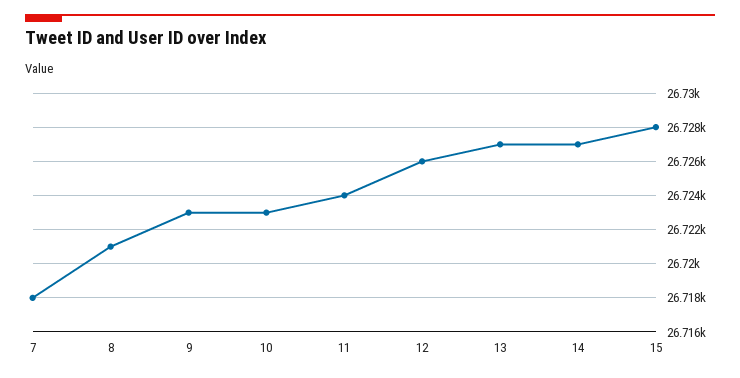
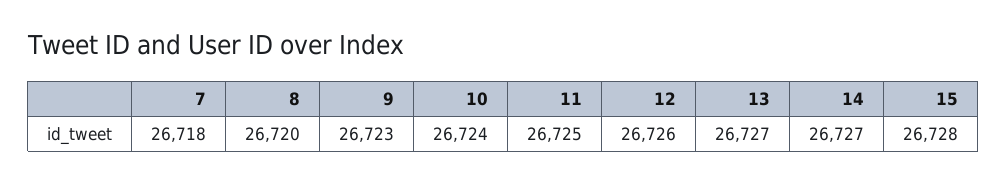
8: 26721 -> 26720
10: 26723 -> 26724
11: 26724 -> 26725

